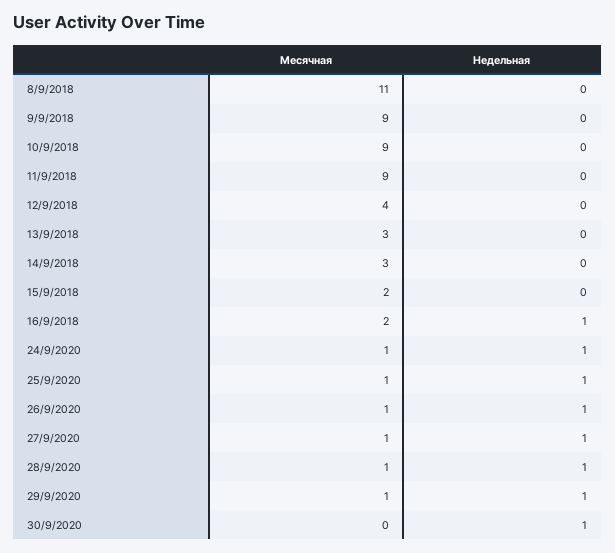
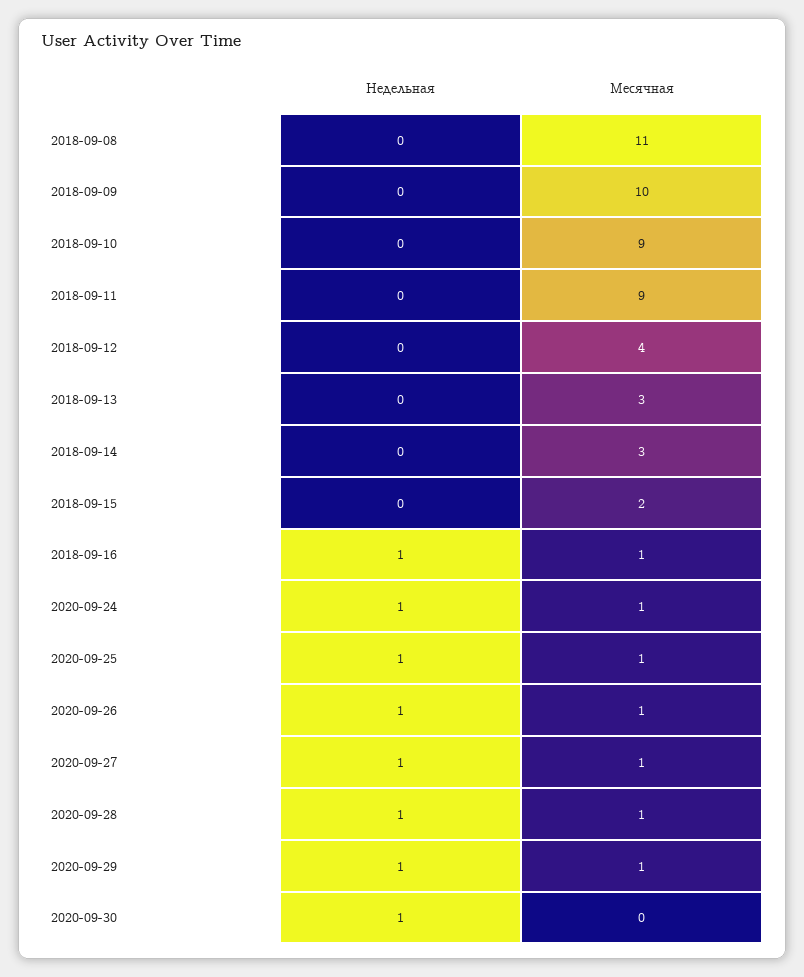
Месячная, 9/9/2018: 9 -> 10
Месячная, 16/9/2018: 2 -> 1

